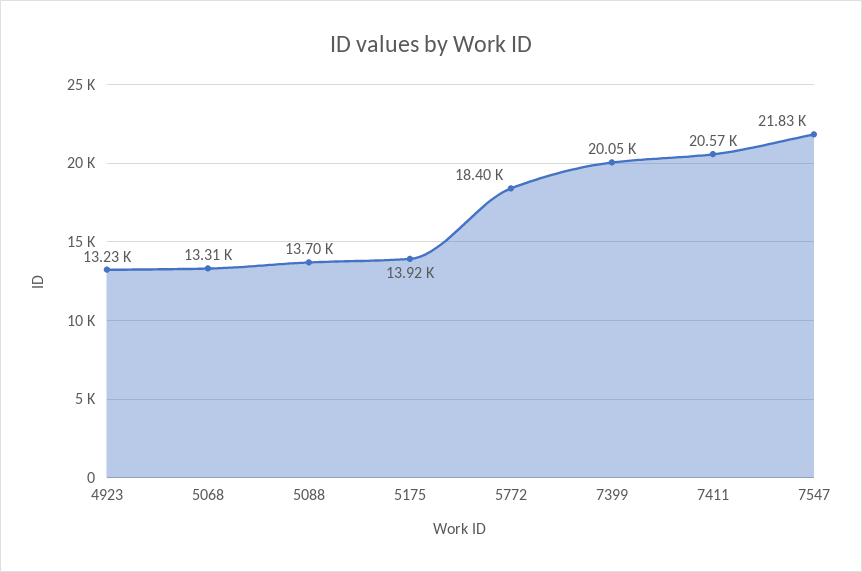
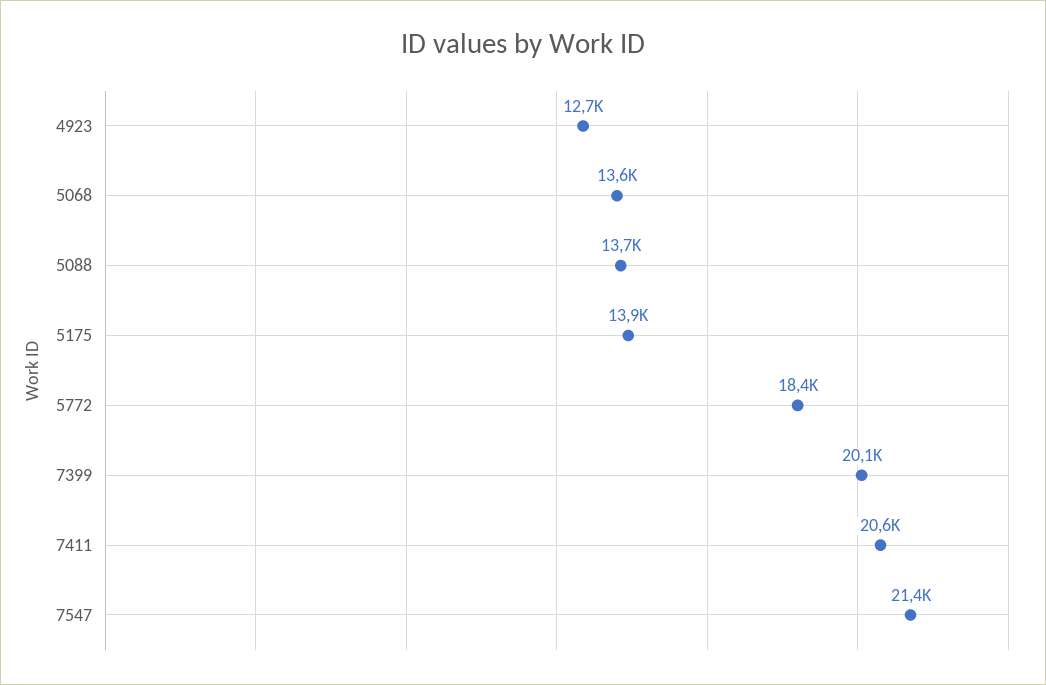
4923: 13230 -> 12700
5068: 13310 -> 13600
7547: 21830 -> 21400

